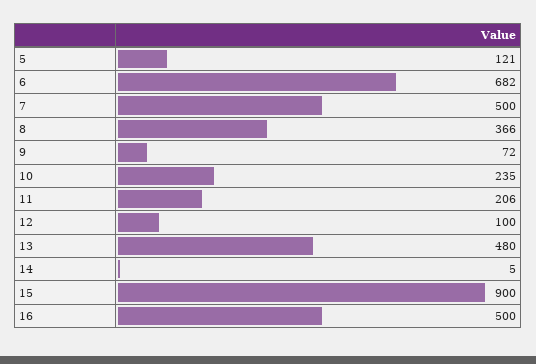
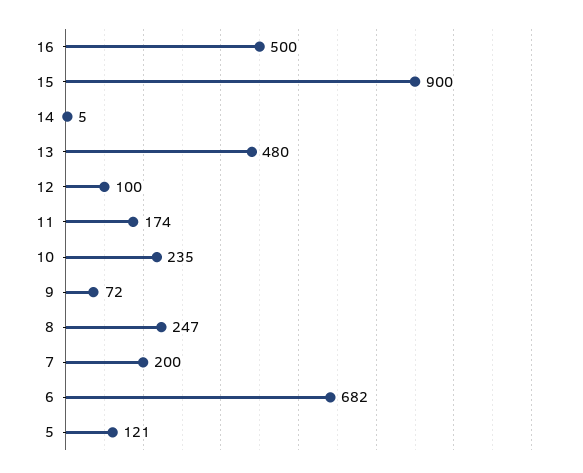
7: 500 -> 200
8: 366 -> 247
11: 206 -> 174

